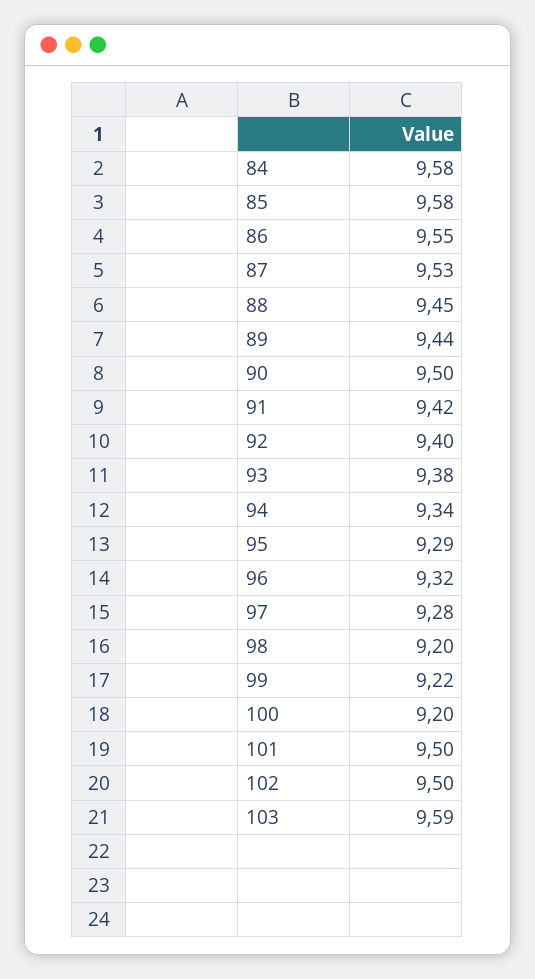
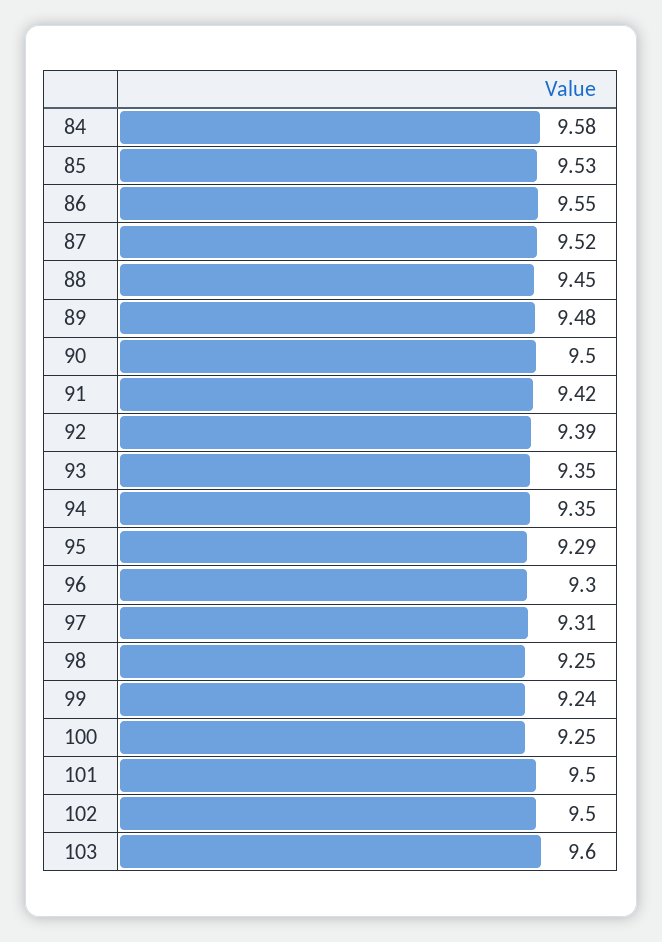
85: 9.58 -> 9.53
87: 9.53 -> 9.52
89: 9.44 -> 9.48
92: 9.4 -> 9.39
93: 9.38 -> 9.35
94: 9.34 -> 9.35
96: 9.32 -> 9.3
97: 9.28 -> 9.31
98: 9.2 -> 9.25
99: 9.22 -> 9.24
100: 9.2 -> 9.25
103: 9.59 -> 9.6

